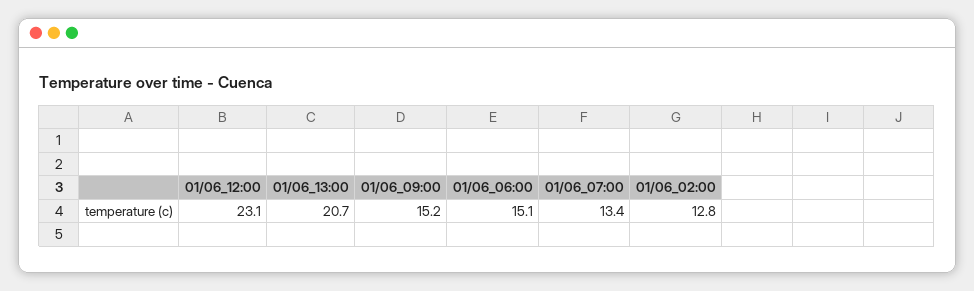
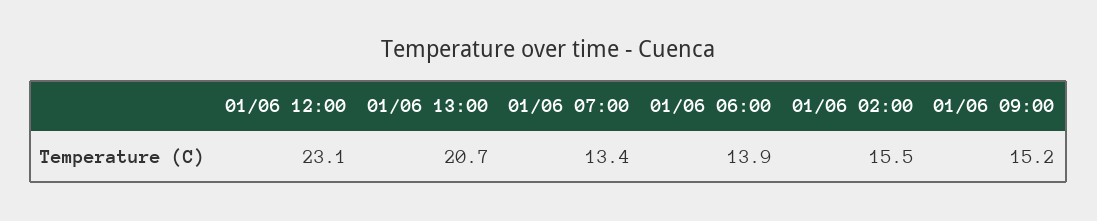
01/06_06:00: 15.1 -> 13.9
01/06_02:00: 12.8 -> 15.5

